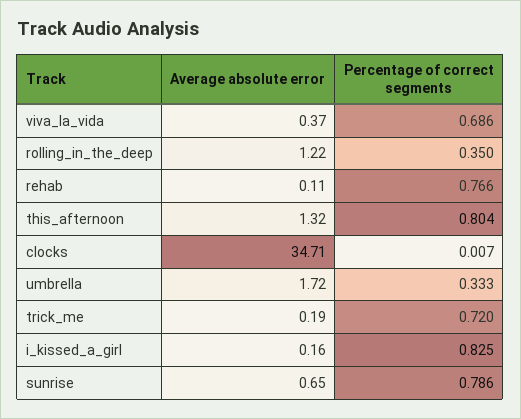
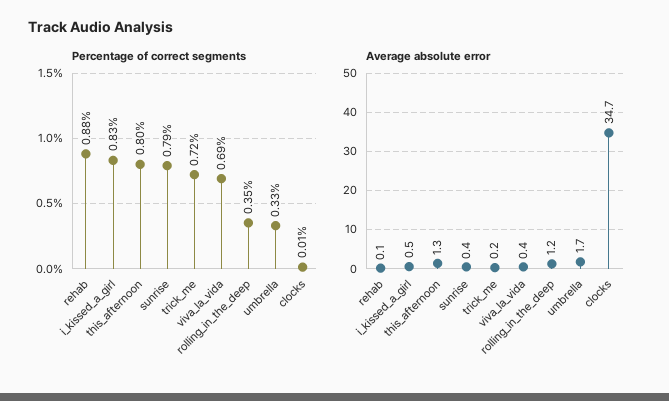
Percentage of correct segments, rehab: 0.766 -> 0.88
Average absolute error, i_kissed_a_girl: 0.16 -> 0.5
Average absolute error, sunrise: 0.65 -> 0.4

